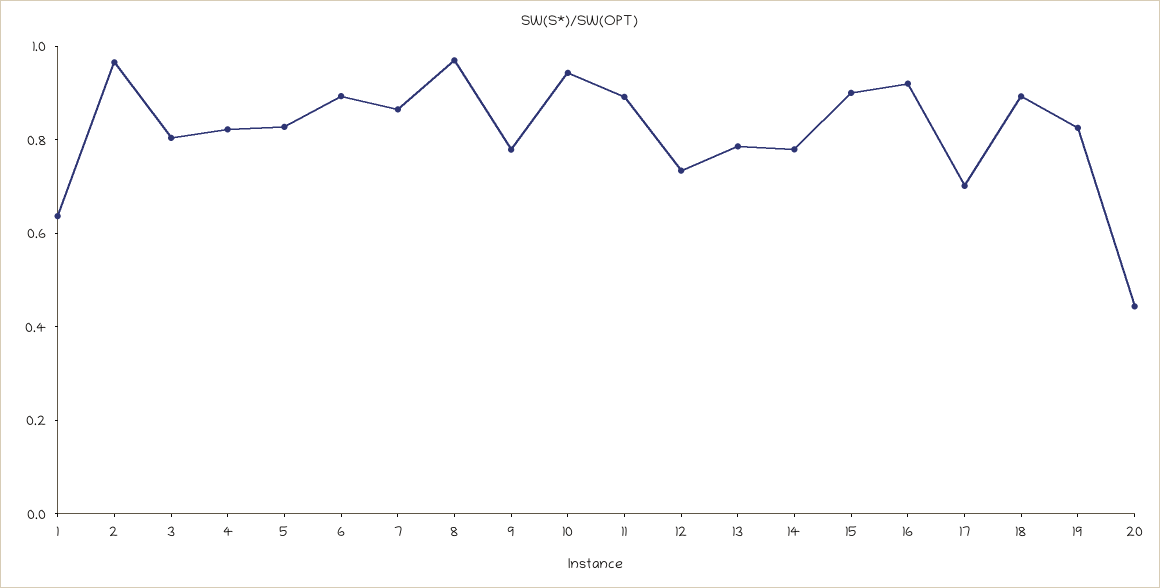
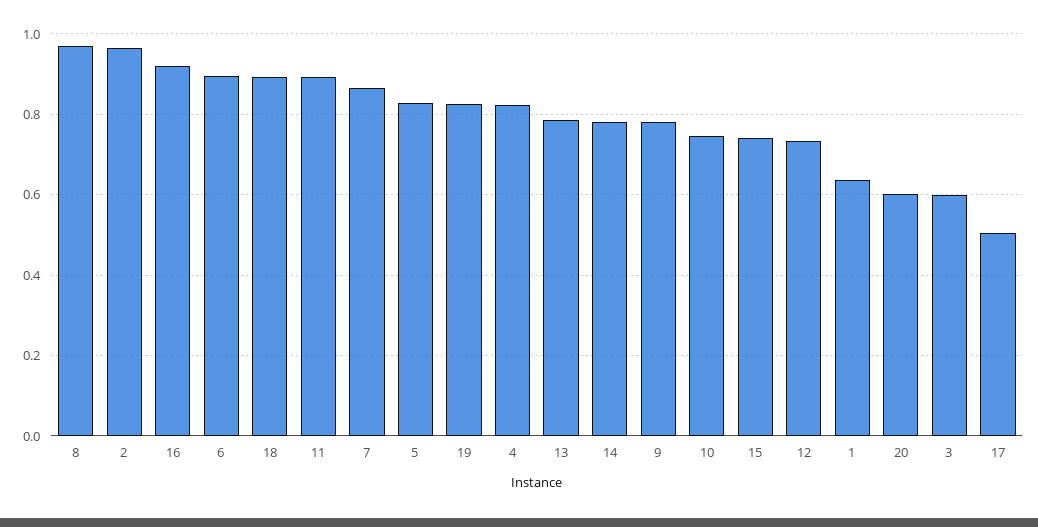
3: 0.8 -> 0.6
10: 0.95 -> 0.74
15: 0.9 -> 0.74
17: 0.7 -> 0.5
20: 0.45 -> 0.6

